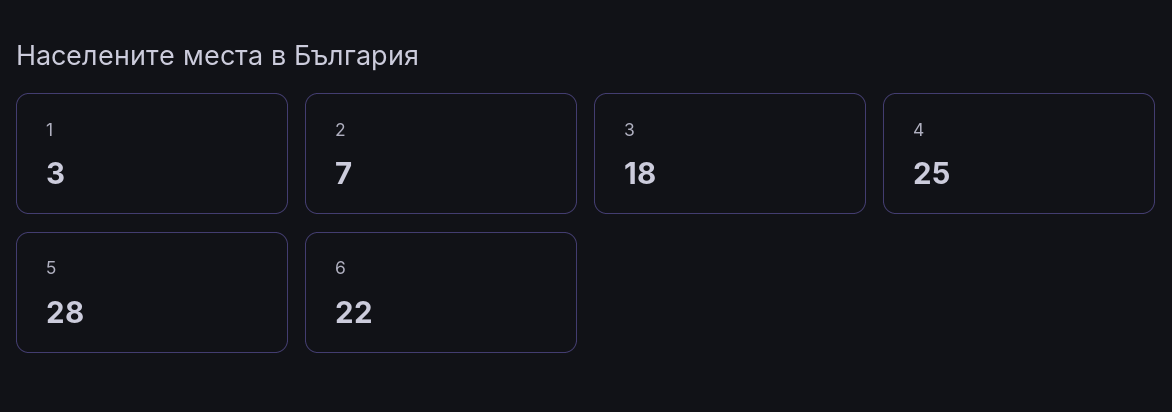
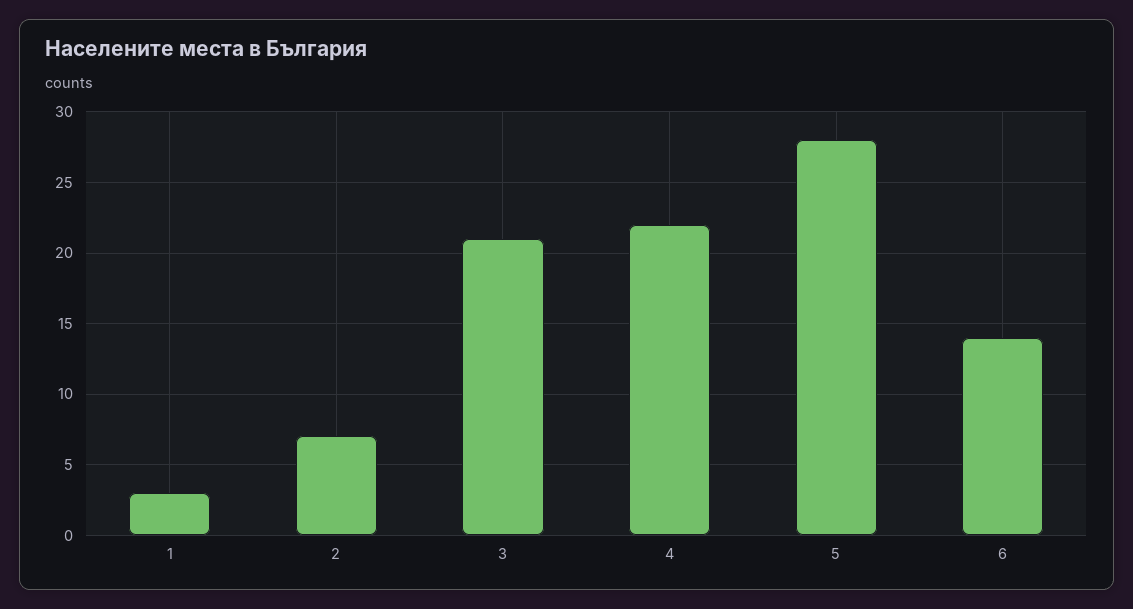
3: 18 -> 21
4: 25 -> 22
6: 22 -> 14

